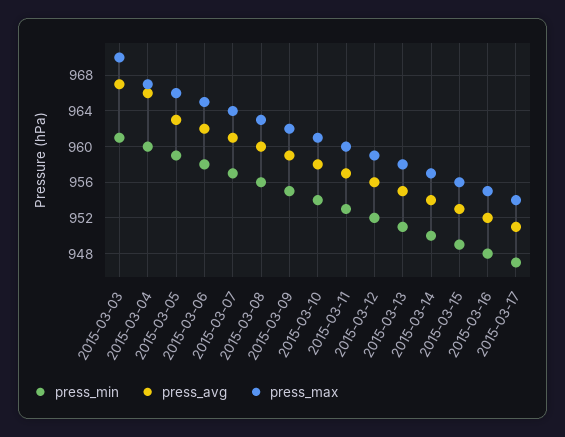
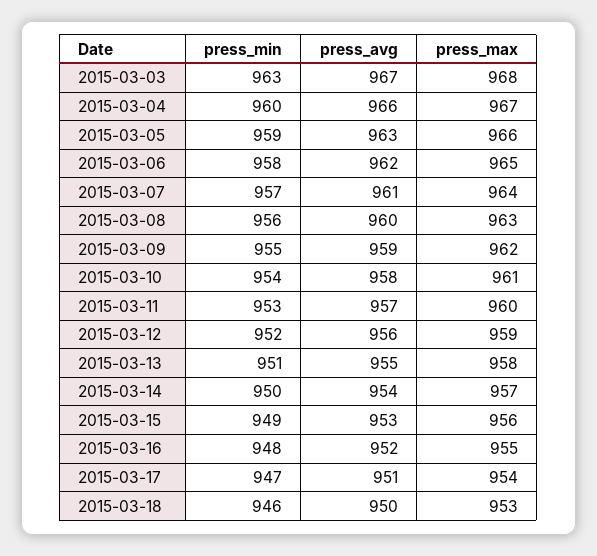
press_min, 2015-03-03: 961 -> 963
press_max, 2015-03-03: 970 -> 968
press_min, 2015-03-18: none -> 946
press_avg, 2015-03-18: none -> 950
press_max, 2015-03-18: none -> 953

